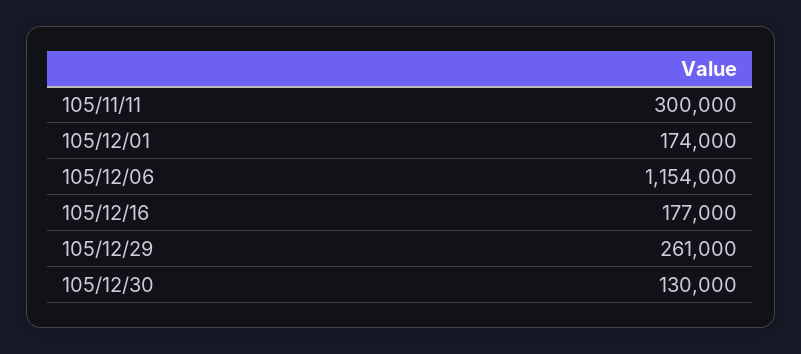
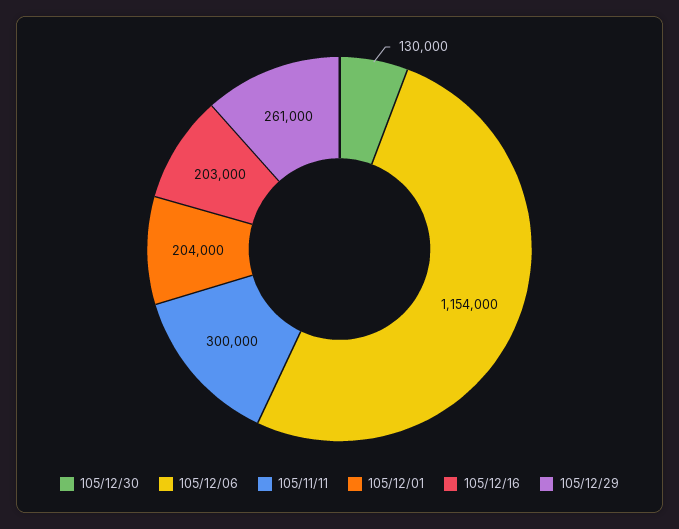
105/12/01: 174000 -> 204000
105/12/16: 177000 -> 203000

